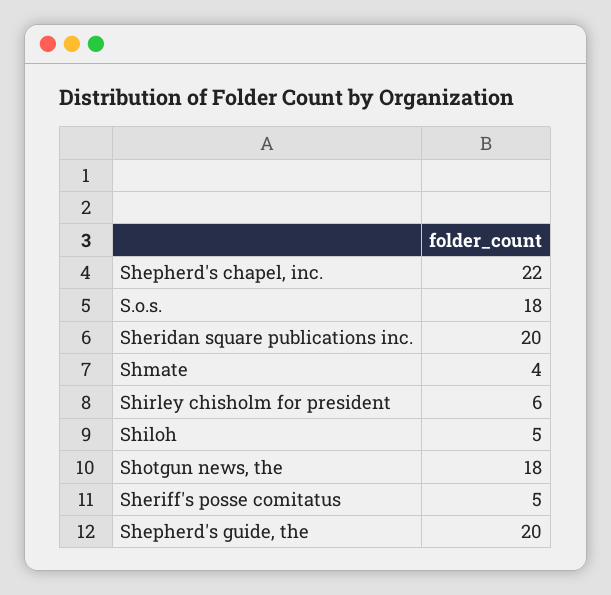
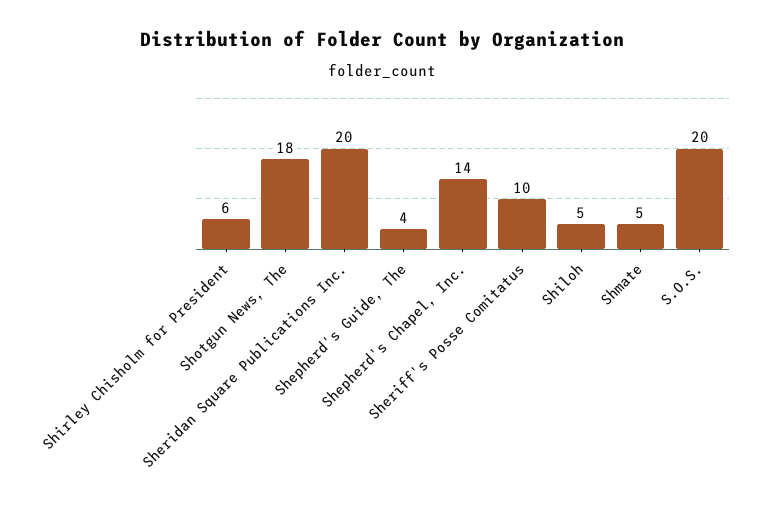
Shepherd's chapel, inc.: 22 -> 14
S.o.s.: 18 -> 20
Shmate: 4 -> 5
Sheriff's posse comitatus: 5 -> 10
Shepherd's guide, the: 20 -> 4

